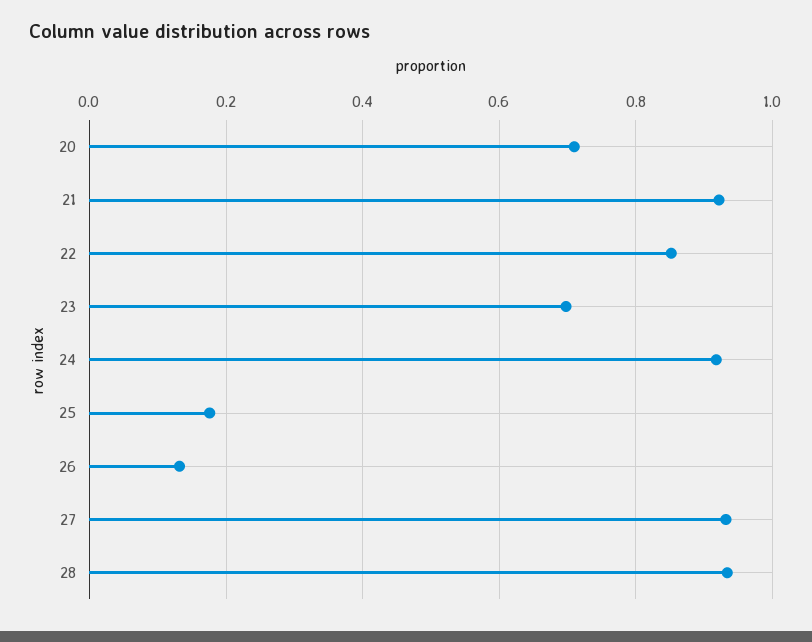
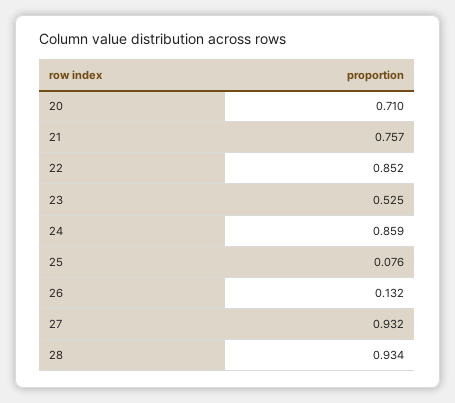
21: 0.92 -> 0.757
23: 0.7 -> 0.525
24: 0.92 -> 0.859
25: 0.18 -> 0.076

